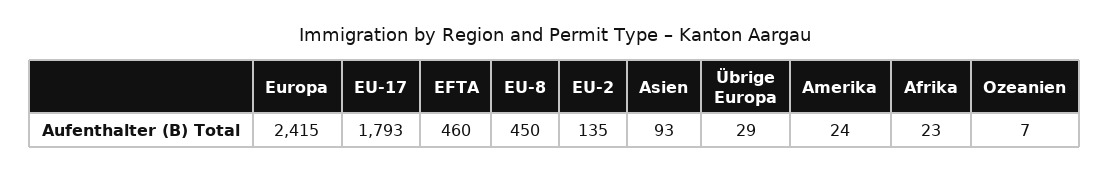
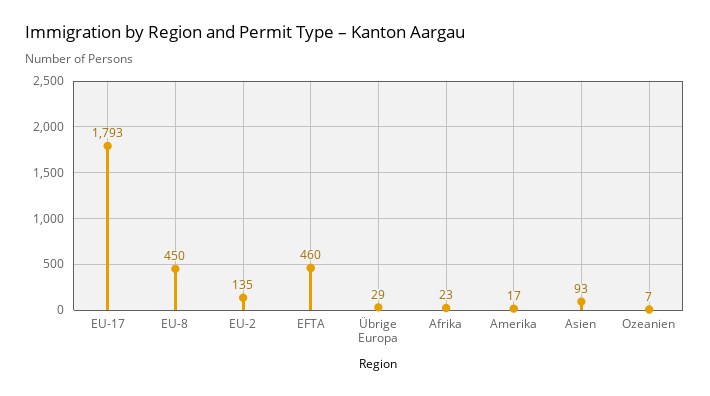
Europa: 2415 -> none
Amerika: 24 -> 17

